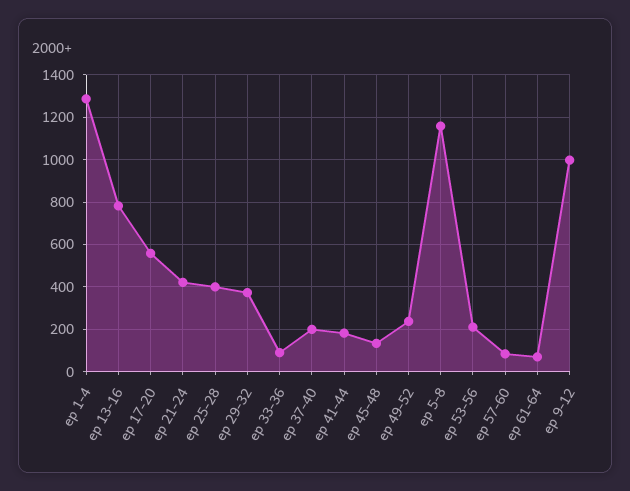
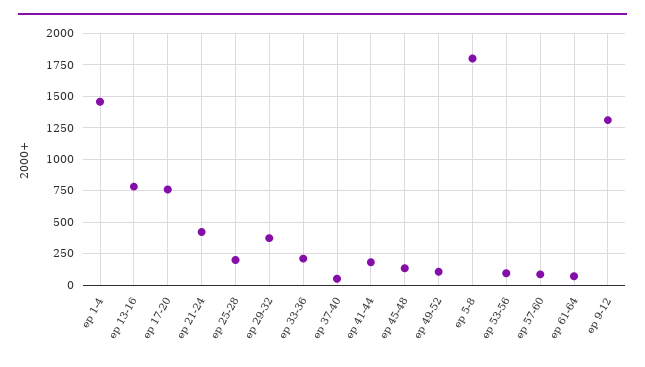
ep 1-4: 1300 -> 1450
ep 17-20: 550 -> 750
ep 25-28: 400 -> 200
ep 33-36: 100 -> 200
ep 37-40: 200 -> 50
ep 49-52: 250 -> 100
ep 5-8: 1150 -> 1800
ep 53-56: 200 -> 100
ep 9-12: 1000 -> 1300

